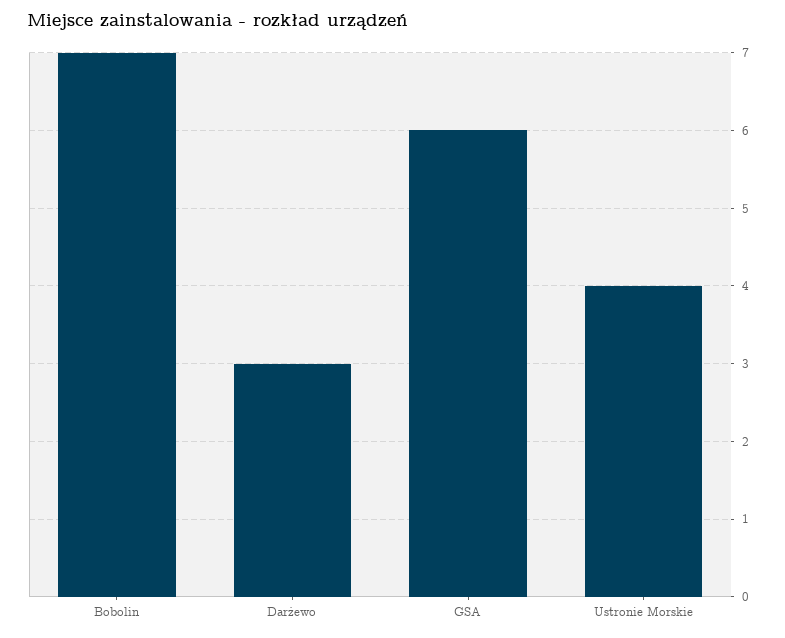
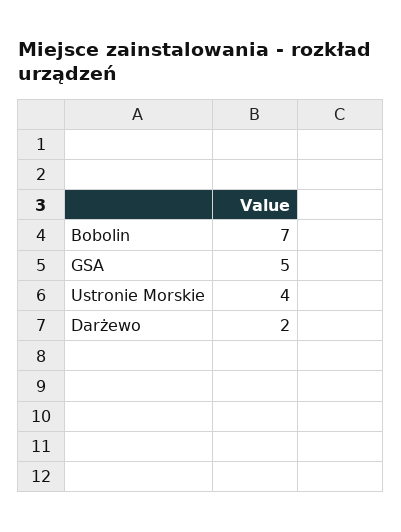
Darżewo: 3 -> 2
GSA: 6 -> 5

